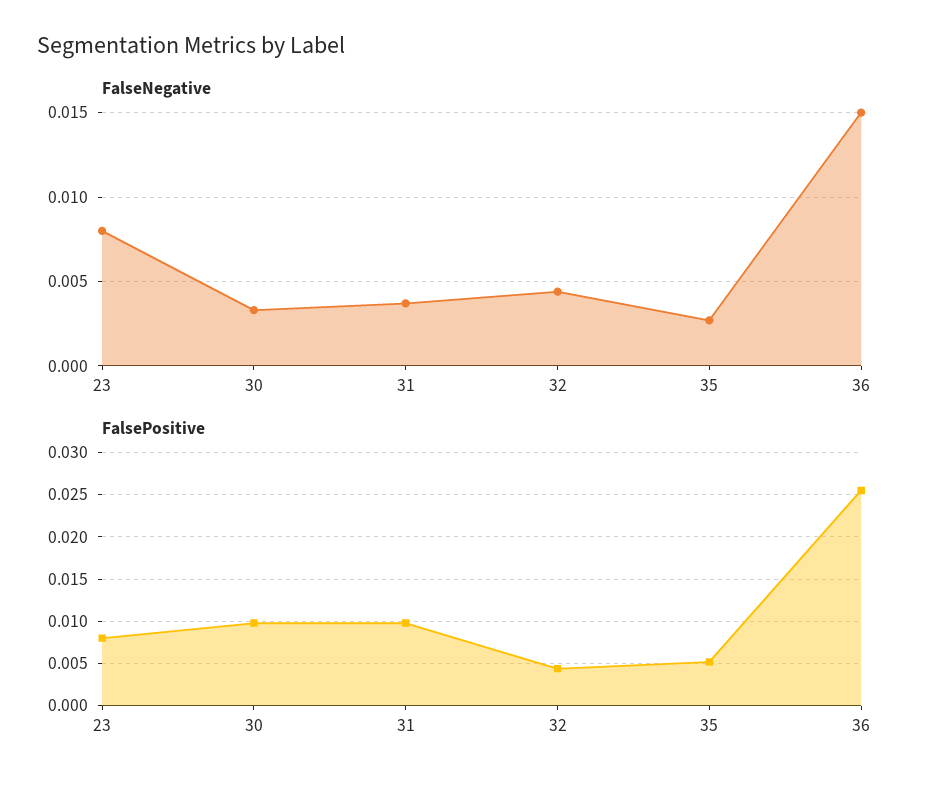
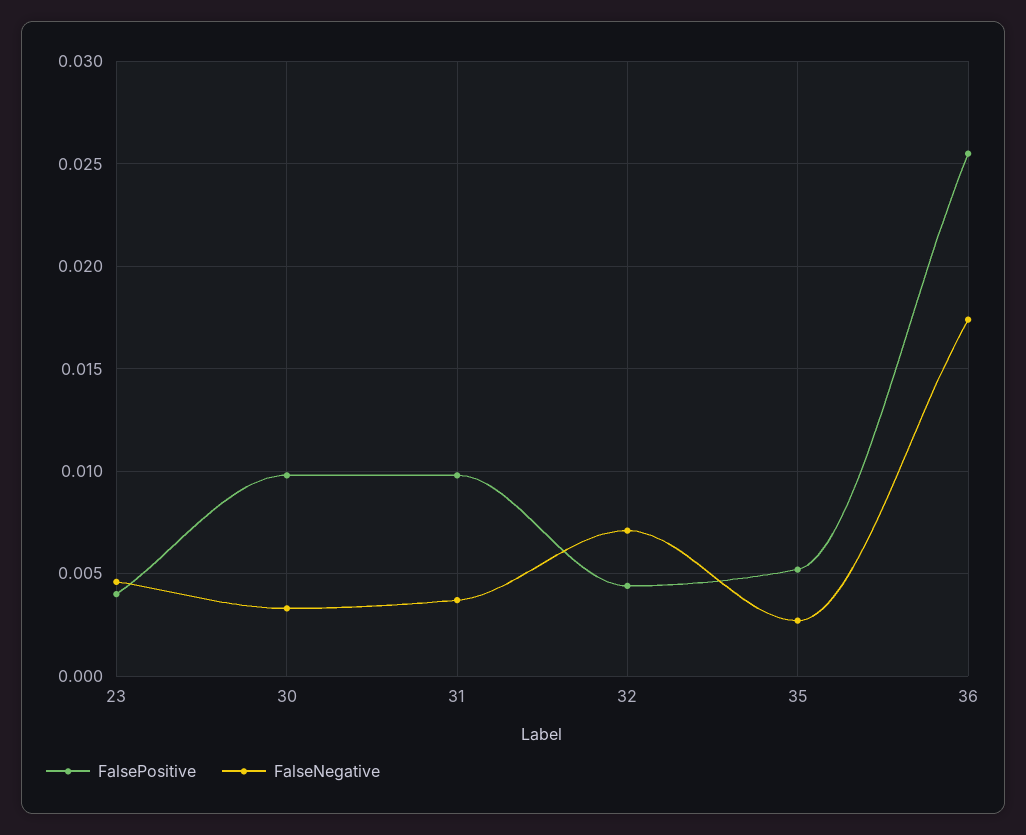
FalseNegative, 23: 0.008 -> 0.0045
FalseNegative, 32: 0.0045 -> 0.007
FalseNegative, 36: 0.015 -> 0.0175
FalsePositive, 23: 0.008 -> 0.004

